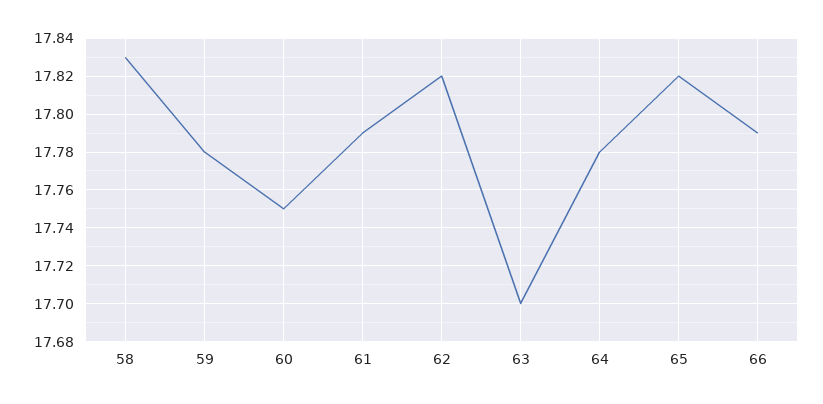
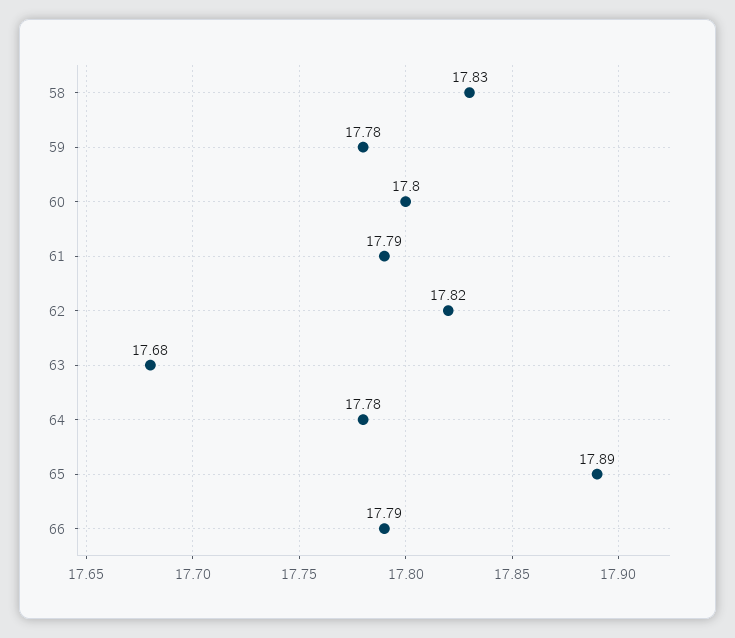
60: 17.75 -> 17.8
63: 17.7 -> 17.68
65: 17.82 -> 17.89

